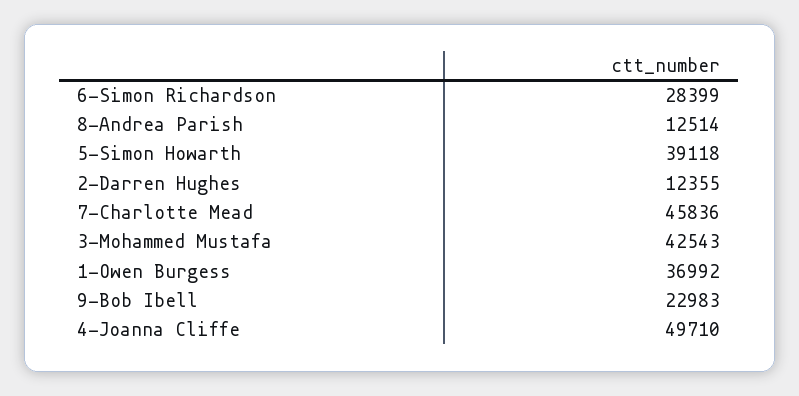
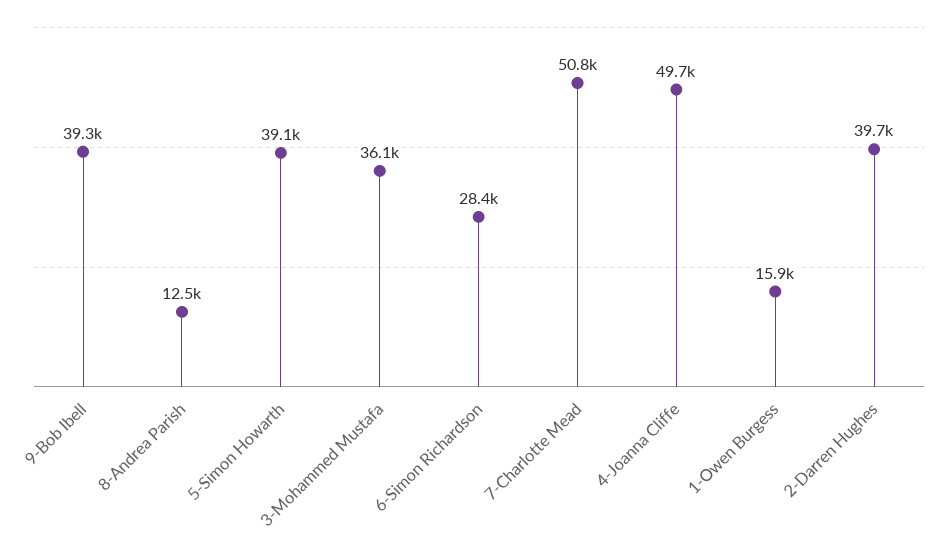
2-Darren Hughes: 12355 -> 39700
7-Charlotte Mead: 45836 -> 50800
3-Mohammed Mustafa: 42543 -> 36100
1-Owen Burgess: 36992 -> 15900
9-Bob Ibell: 22983 -> 39300

